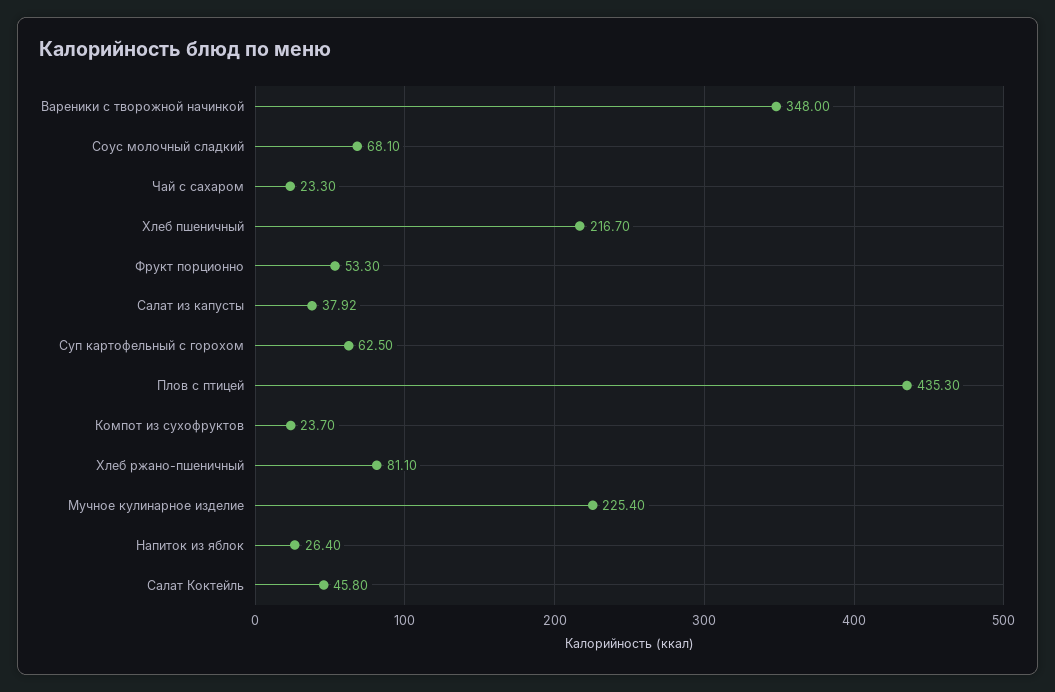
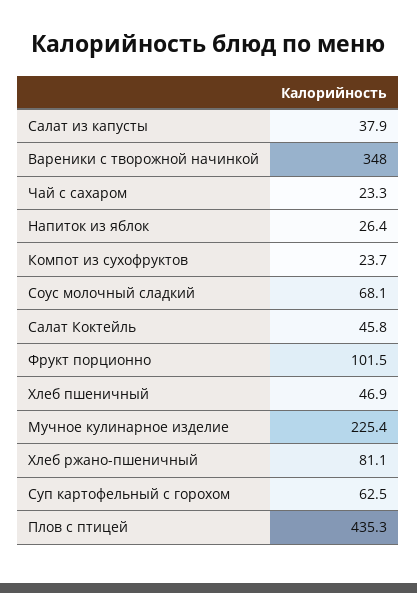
Хлеб пшеничный: 216.7 -> 46.9
Фрукт порционно: 53.3 -> 101.5

